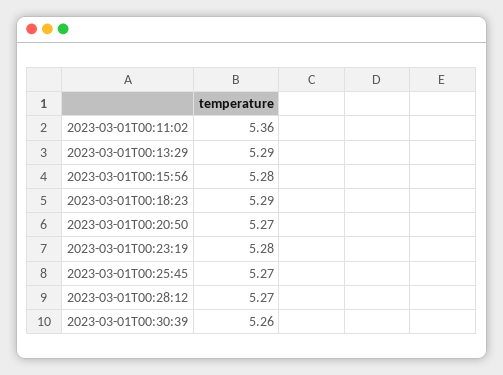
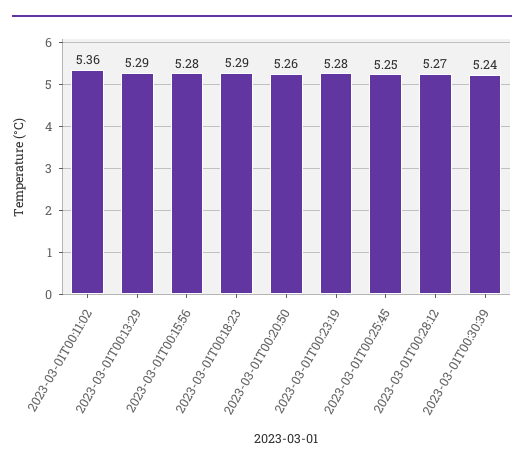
2023-03-01T00:20:50: 5.27 -> 5.26
2023-03-01T00:25:45: 5.27 -> 5.25
2023-03-01T00:30:39: 5.26 -> 5.24

